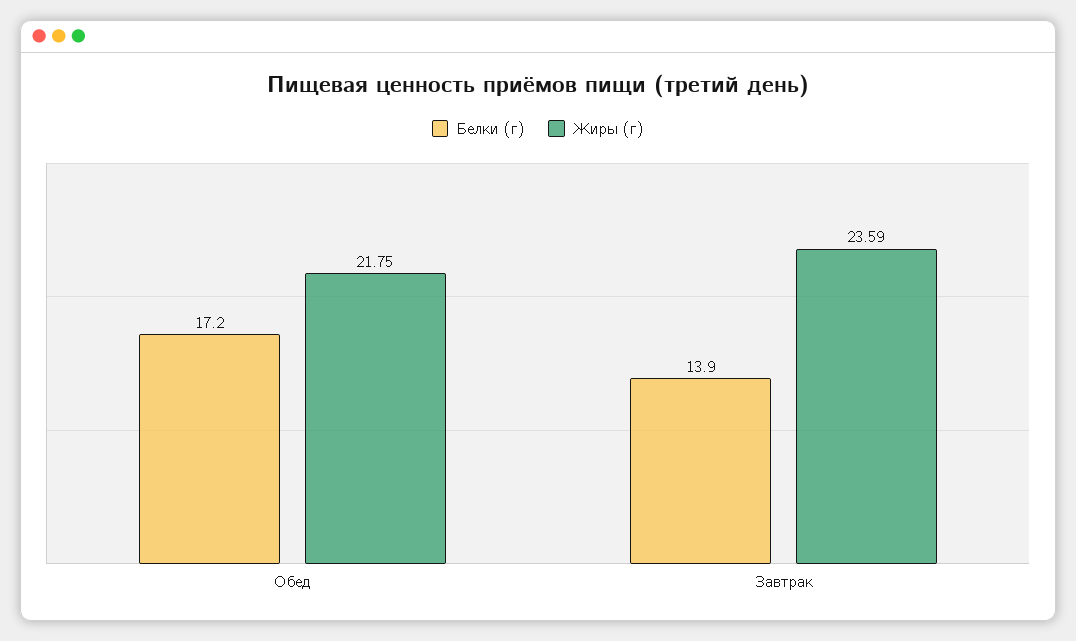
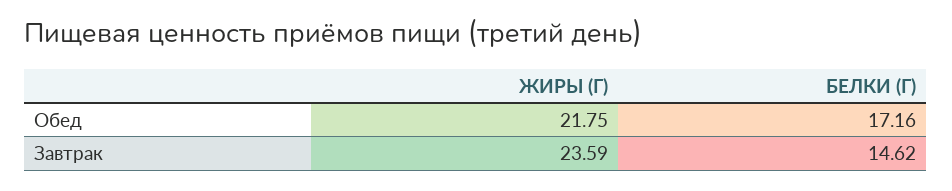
Белки (г), Завтрак: 13.9 -> 14.62

